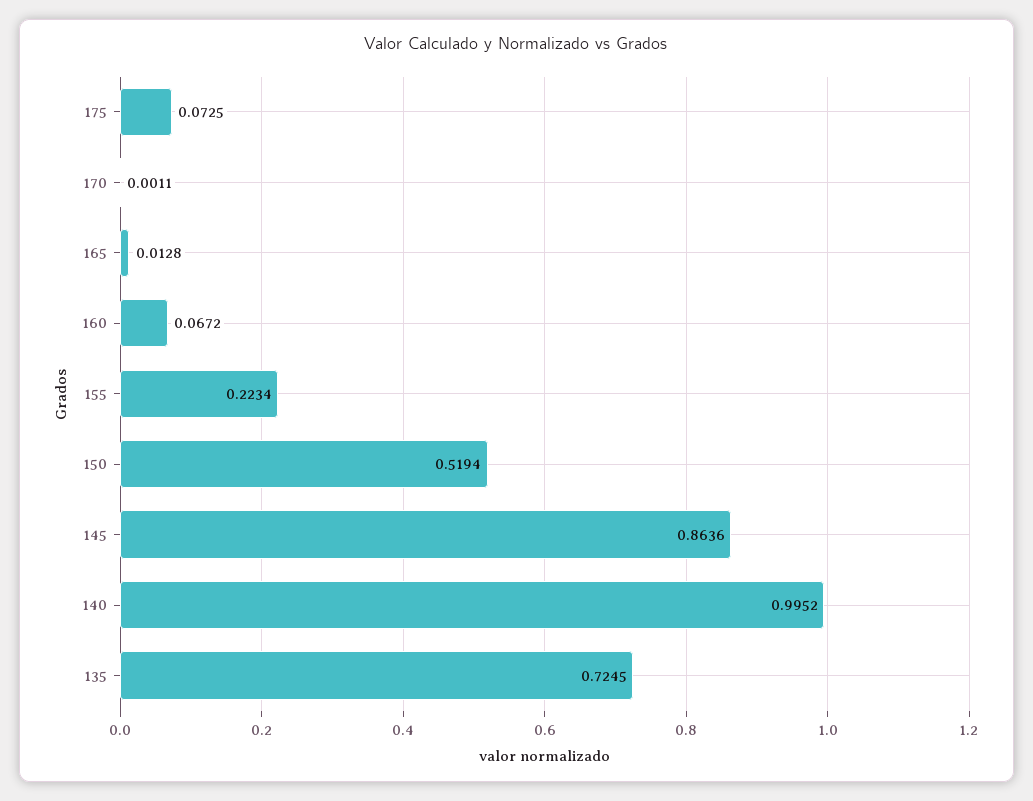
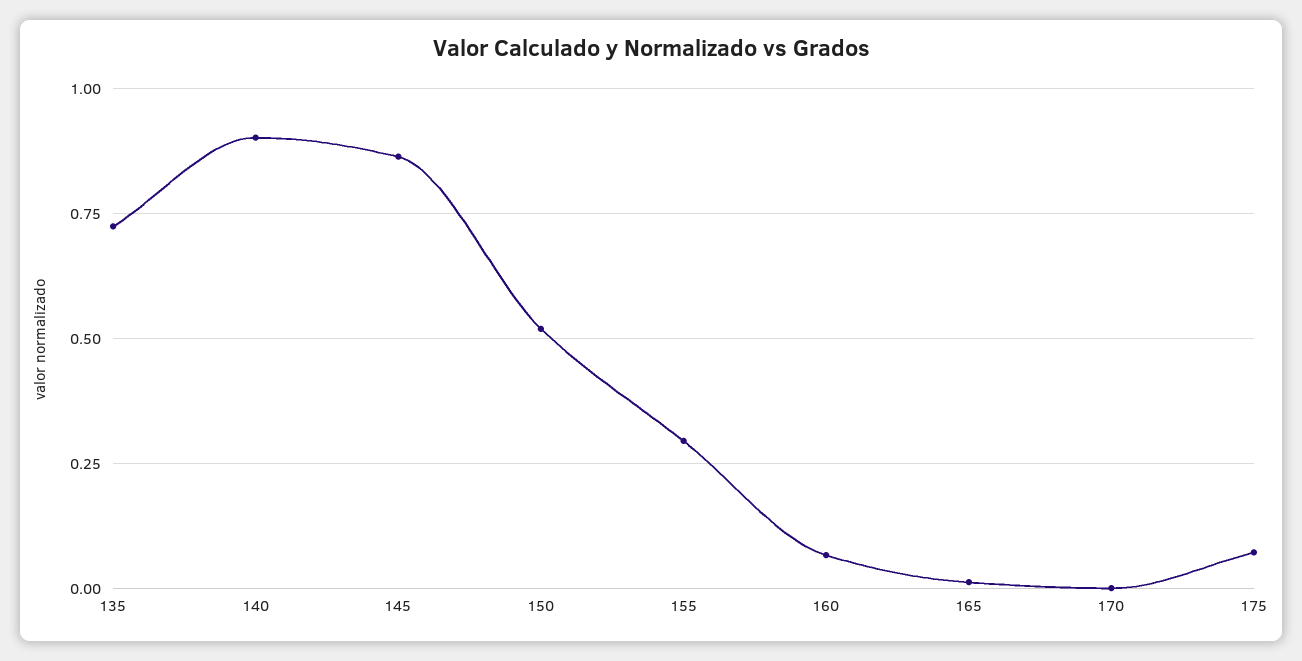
155: 0.2234 -> 0.3
140: 0.9952 -> 0.9

